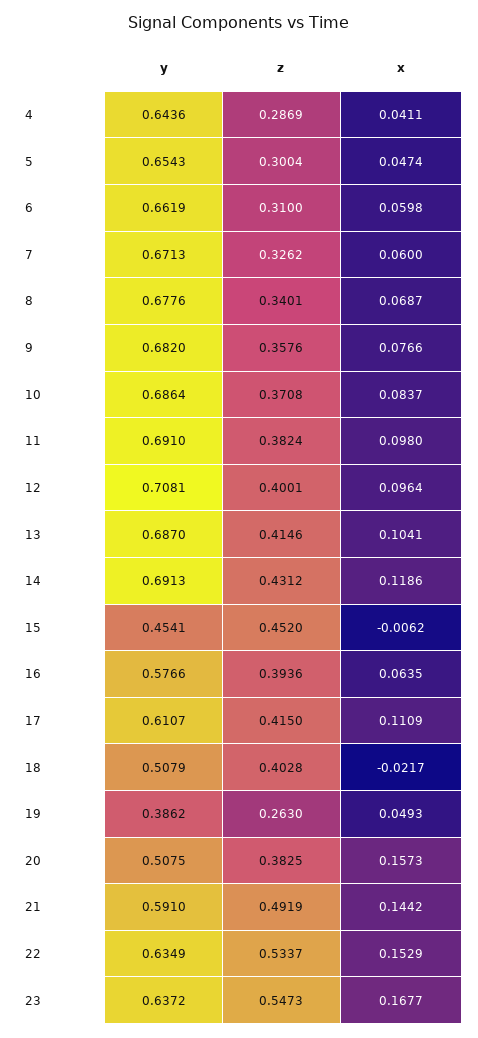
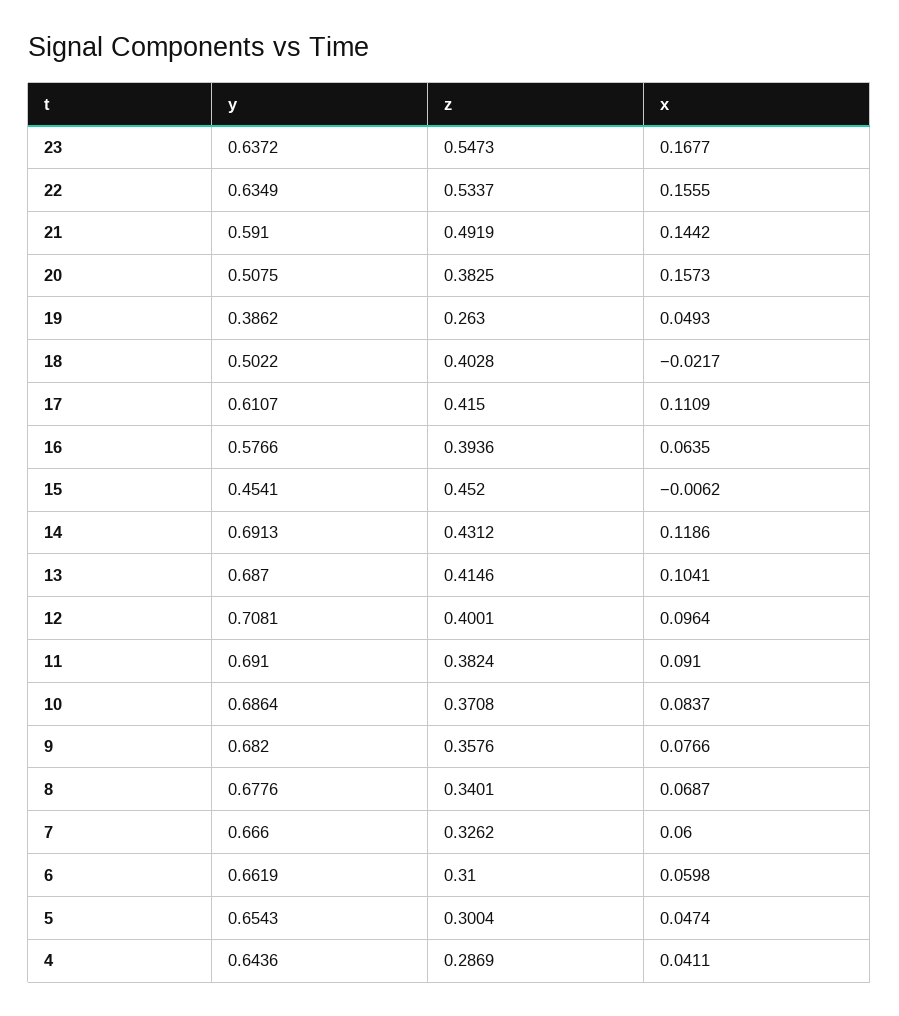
y, 7: 0.6713 -> 0.666
x, 11: 0.098 -> 0.091
y, 18: 0.5079 -> 0.5022
x, 22: 0.1529 -> 0.1555

